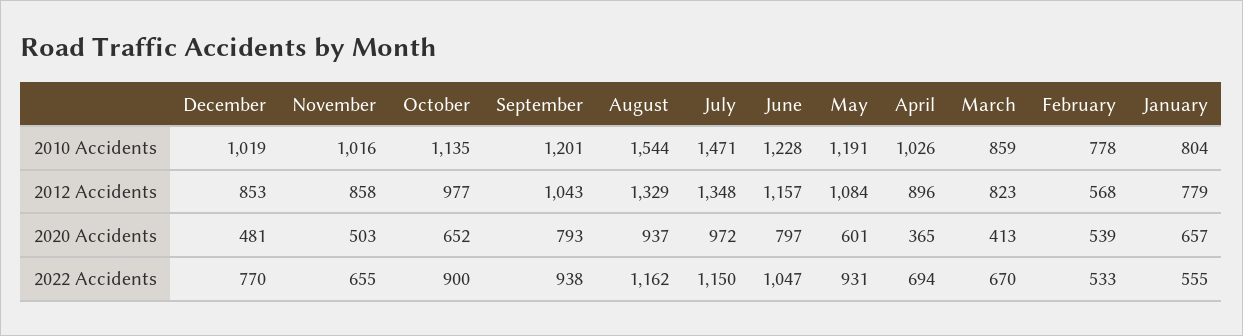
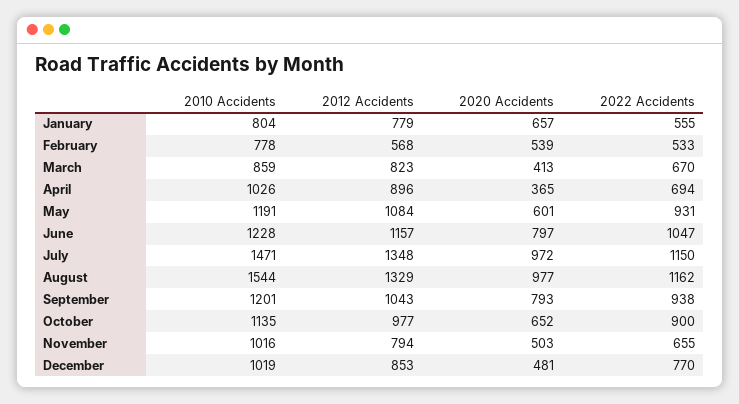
November, 2012 Accidents: 858 -> 794
August, 2020 Accidents: 937 -> 977

